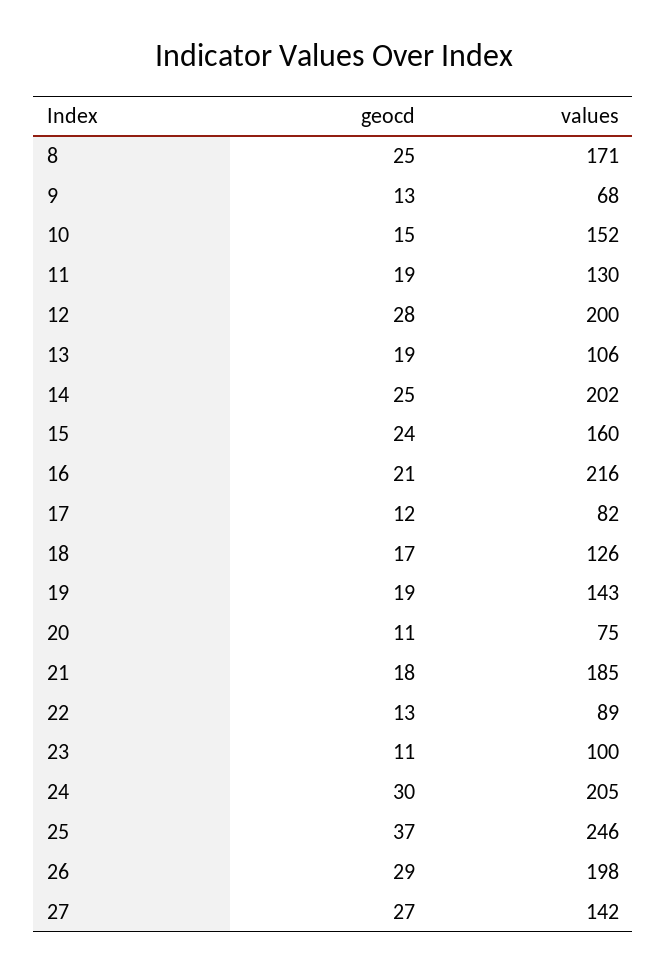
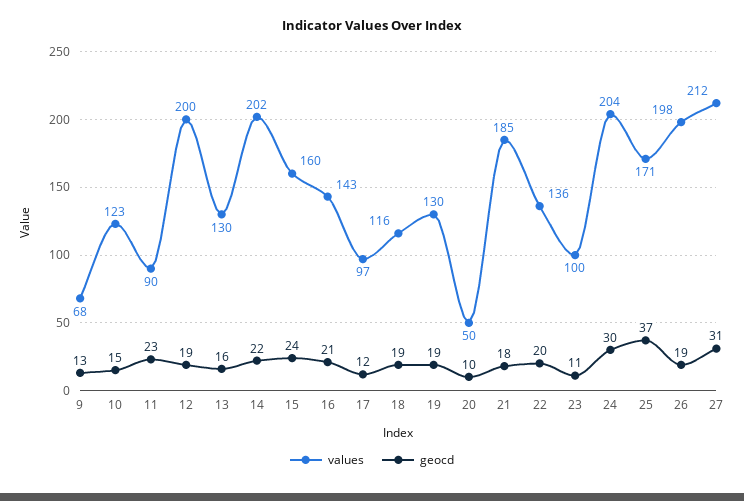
geocd, 8: 25 -> none
values, 8: 171 -> none
values, 10: 152 -> 123
geocd, 11: 19 -> 23
values, 11: 130 -> 90
geocd, 12: 28 -> 19
geocd, 13: 19 -> 16
values, 13: 106 -> 130
geocd, 14: 25 -> 22
values, 16: 216 -> 143
values, 17: 82 -> 97
geocd, 18: 17 -> 19
values, 18: 126 -> 116
values, 19: 143 -> 130
geocd, 20: 11 -> 10
values, 20: 75 -> 50
geocd, 22: 13 -> 20
values, 22: 89 -> 136
values, 24: 205 -> 204
values, 25: 246 -> 171
geocd, 26: 29 -> 19
geocd, 27: 27 -> 31
values, 27: 142 -> 212

